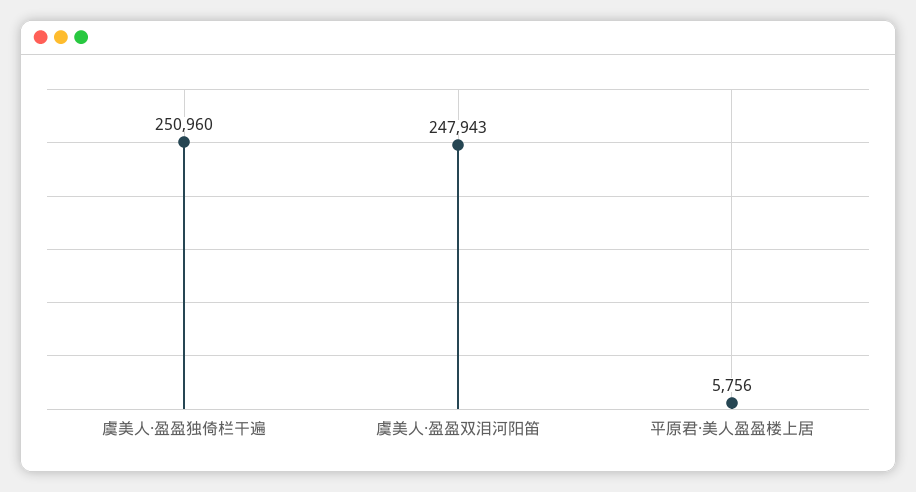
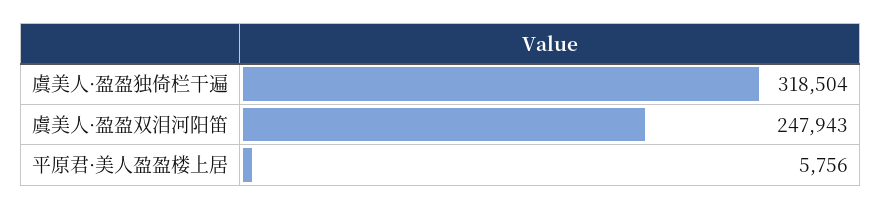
虞美人·盈盈独倚栏干遍: 250960 -> 318504

